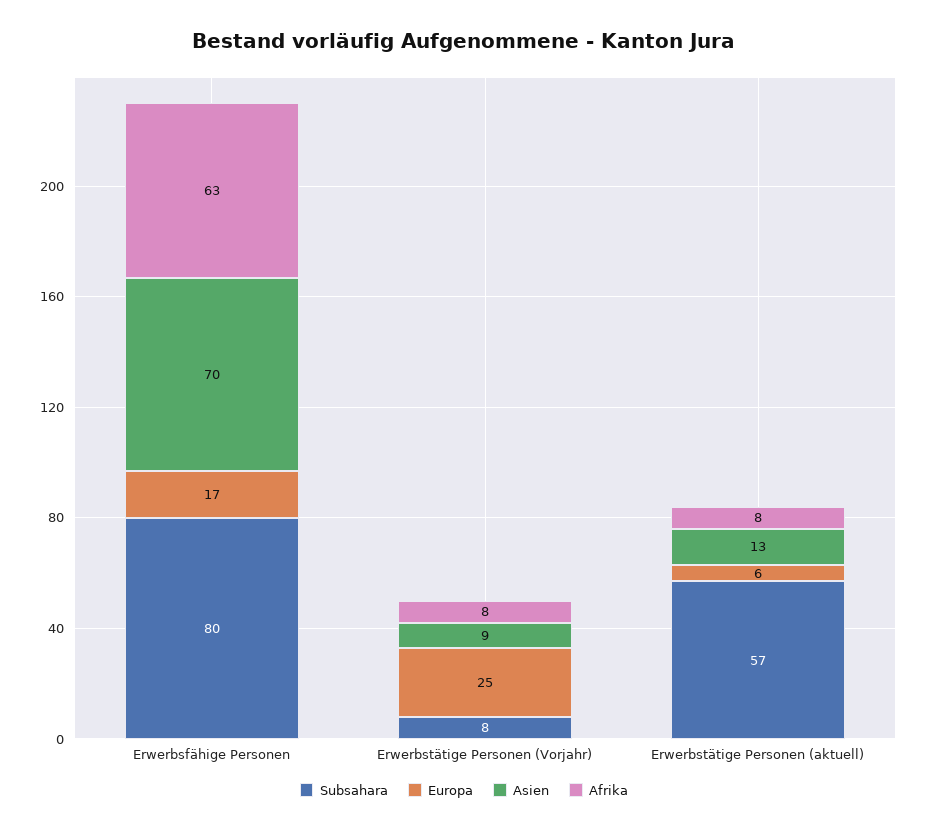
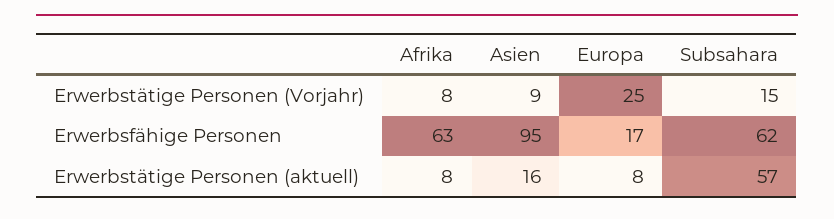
Subsahara, Erwerbsfähige Personen: 80 -> 62
Asien, Erwerbsfähige Personen: 70 -> 95
Subsahara, Erwerbstätige Personen (Vorjahr): 8 -> 15
Europa, Erwerbstätige Personen (aktuell): 6 -> 8
Asien, Erwerbstätige Personen (aktuell): 13 -> 16

